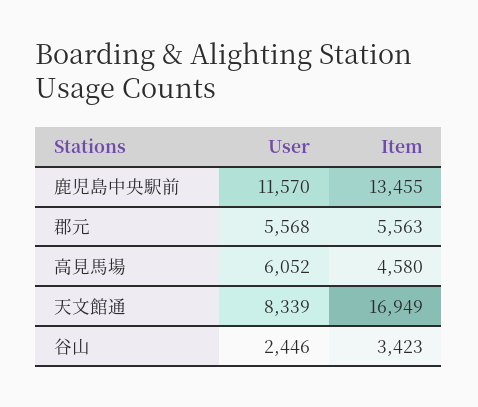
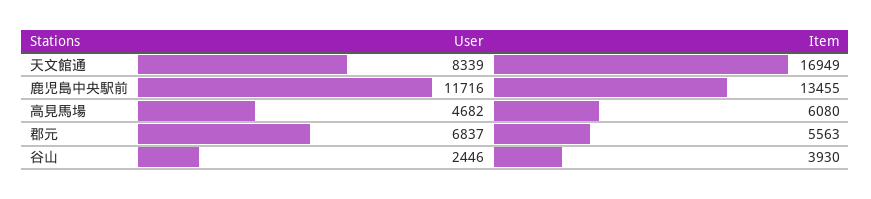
User, 鹿児島中央駅前: 11570 -> 11716
User, 郡元: 5568 -> 6837
User, 高見馬場: 6052 -> 4682
Item, 高見馬場: 4580 -> 6080
Item, 谷山: 3423 -> 3930

